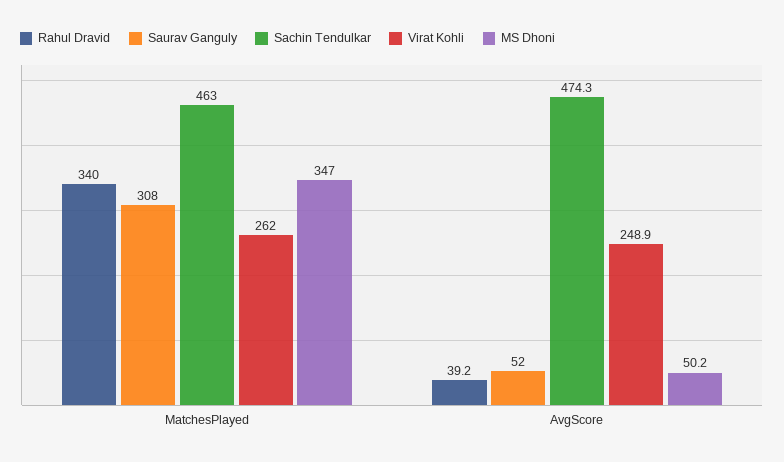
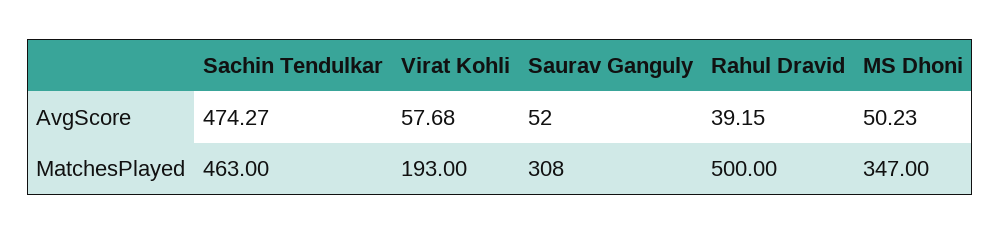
Rahul Dravid, MatchesPlayed: 340 -> 500
Virat Kohli, MatchesPlayed: 262 -> 193
Virat Kohli, AvgScore: 248.9 -> 57.68

